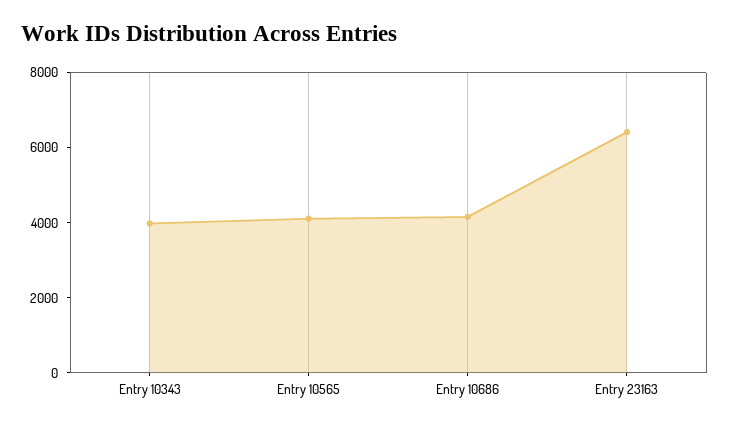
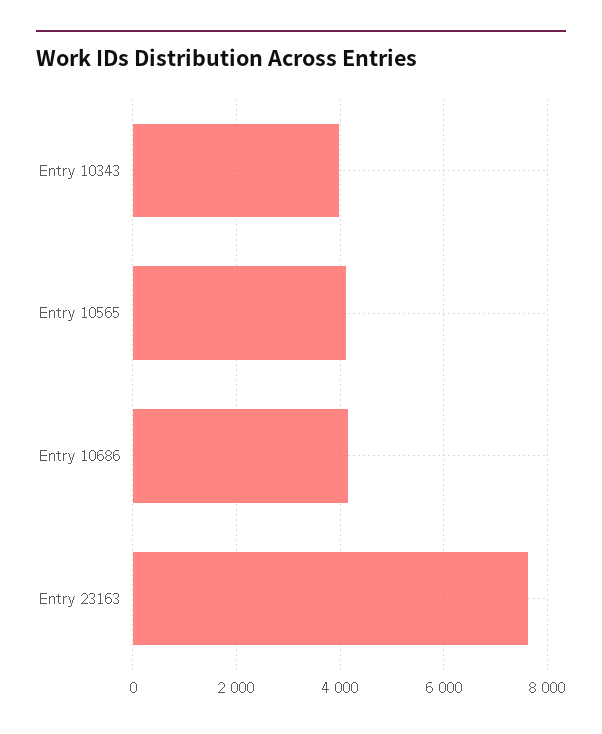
Entry 23163: 6500 -> 7600

